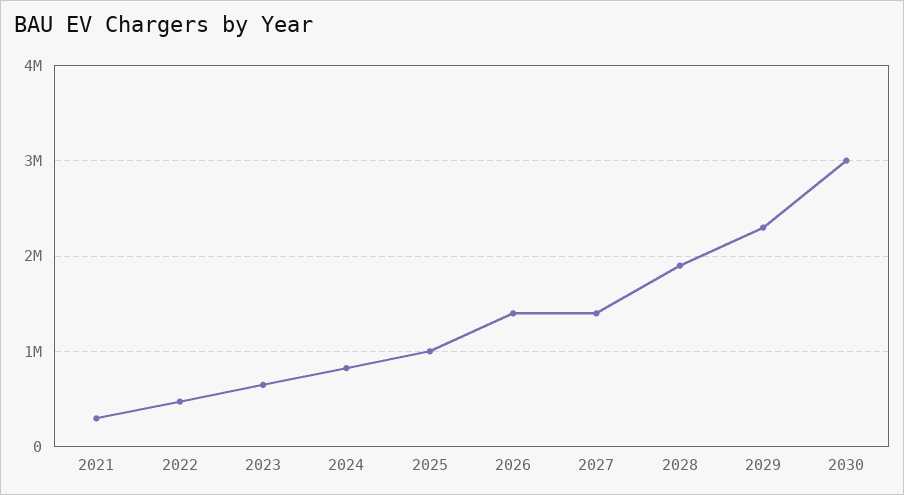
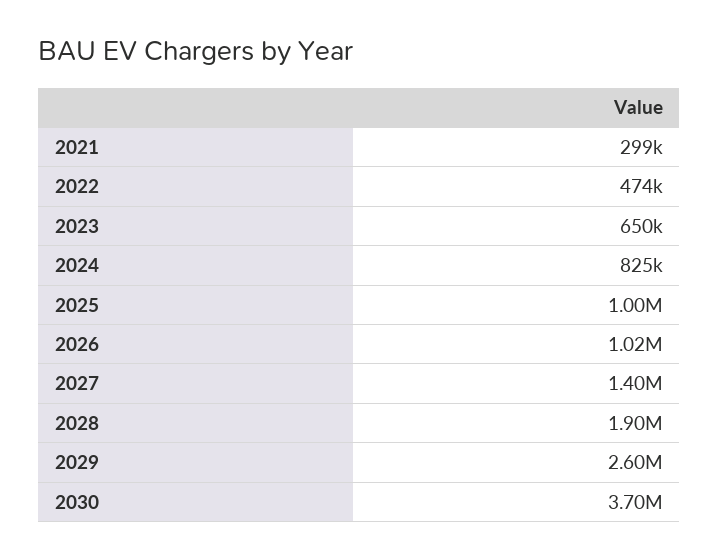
2026: 1400000 -> 1020000
2029: 2300000 -> 2600000
2030: 3000000 -> 3700000

